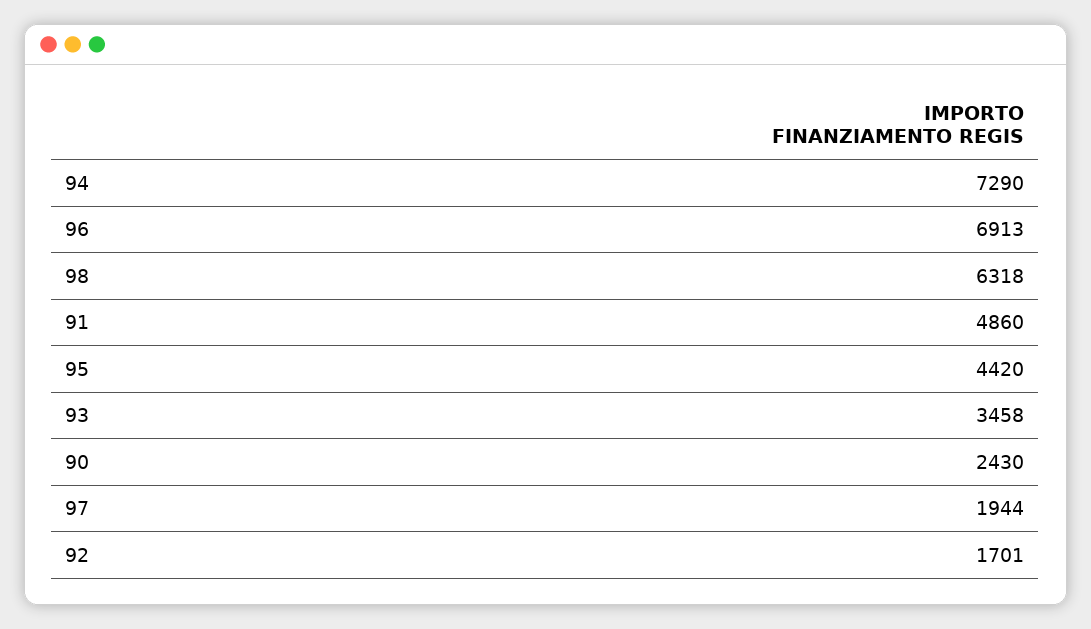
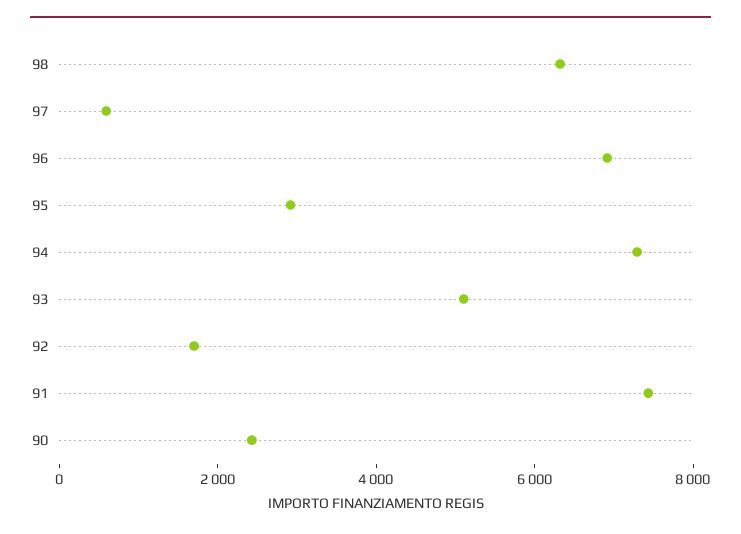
91: 4860 -> 7500
95: 4420 -> 3000
93: 3458 -> 5000
97: 1944 -> 500

